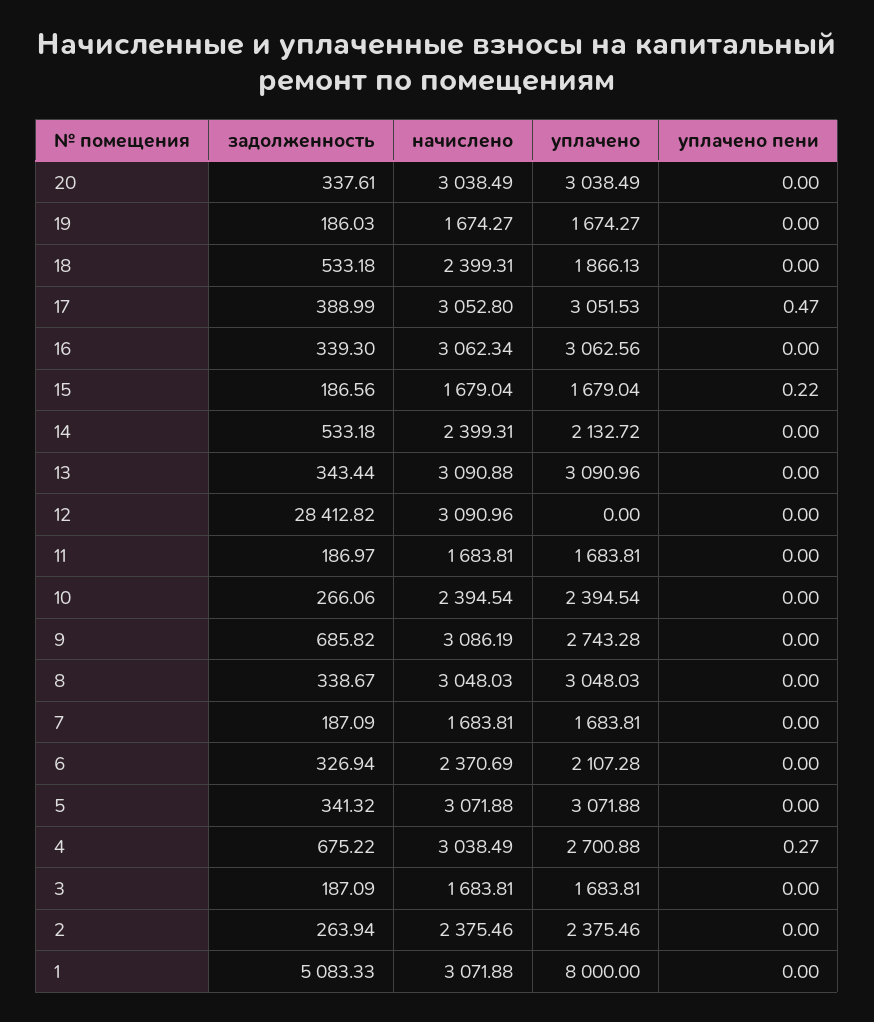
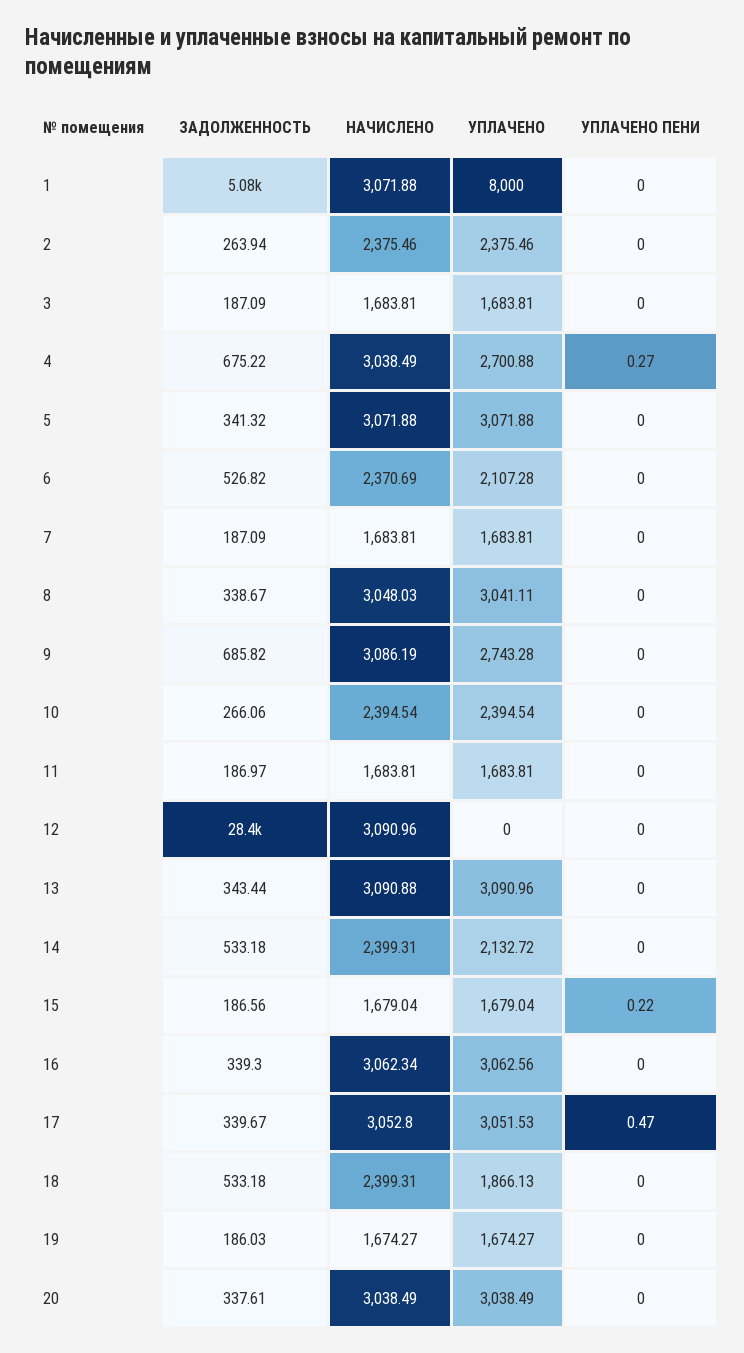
задолженность, 17: 388.99 -> 339.67
уплачено, 8: 3048.03 -> 3041.11
задолженность, 6: 326.94 -> 526.82

